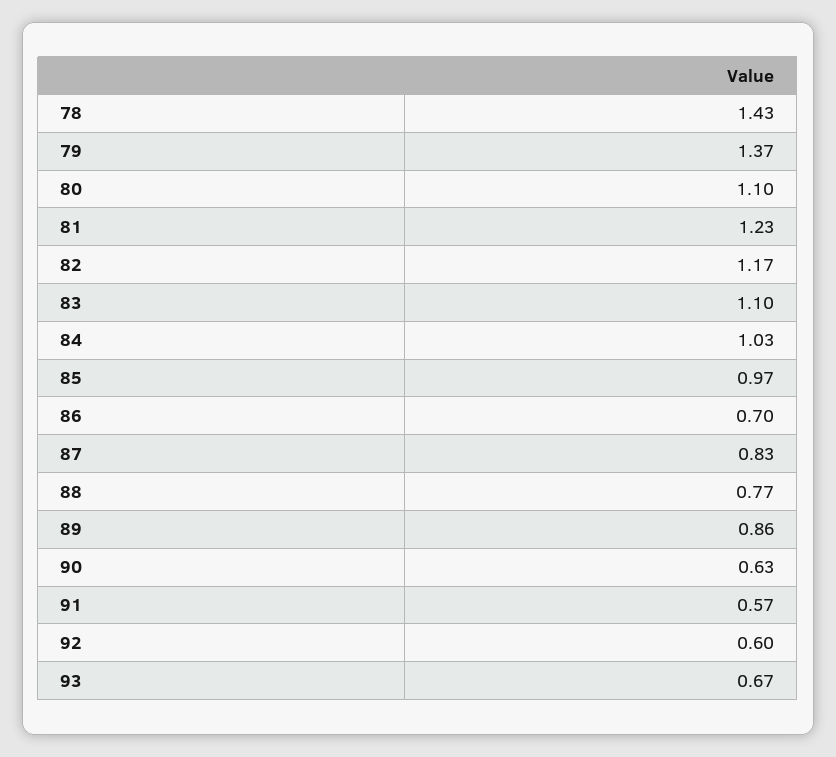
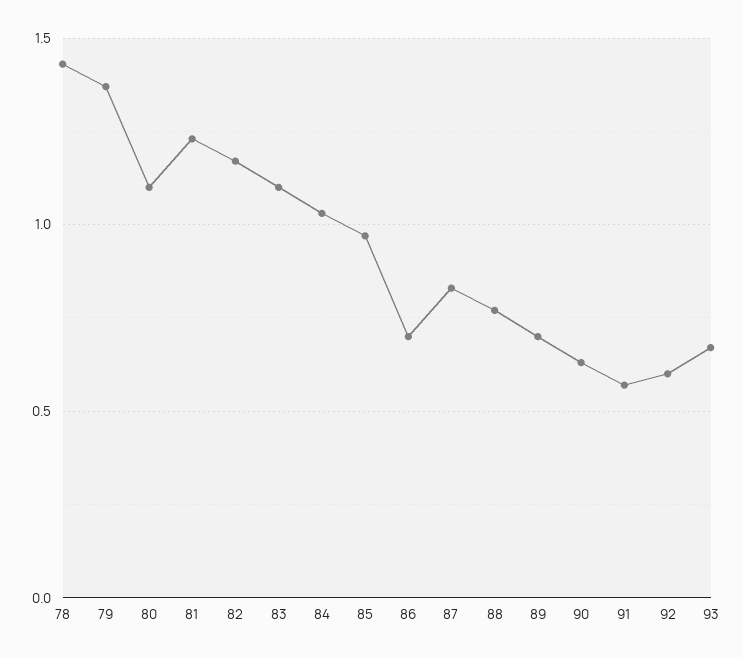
89: 0.86 -> 0.7

